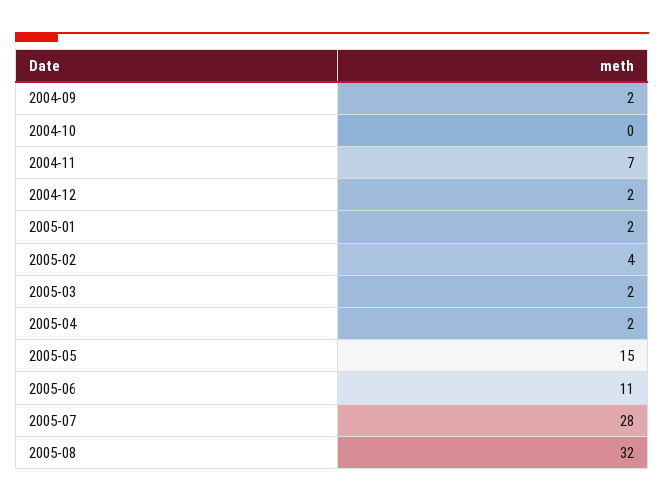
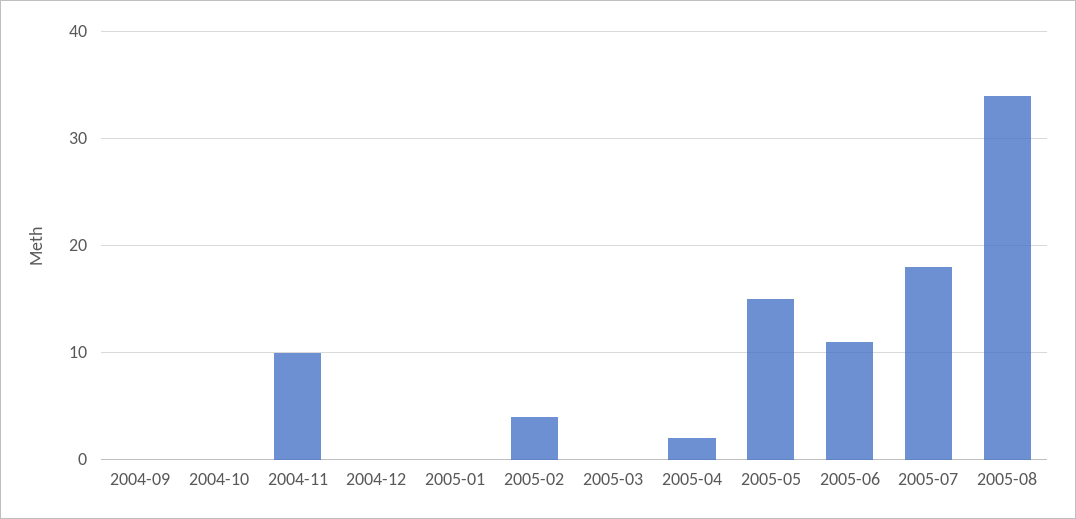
2004-09: 2 -> 0
2004-11: 7 -> 10
2004-12: 2 -> 0
2005-01: 2 -> 0
2005-03: 2 -> 0
2005-07: 28 -> 18
2005-08: 32 -> 34

